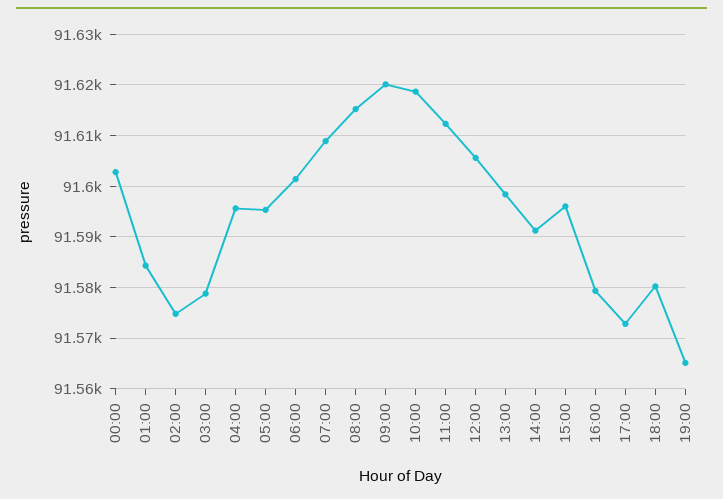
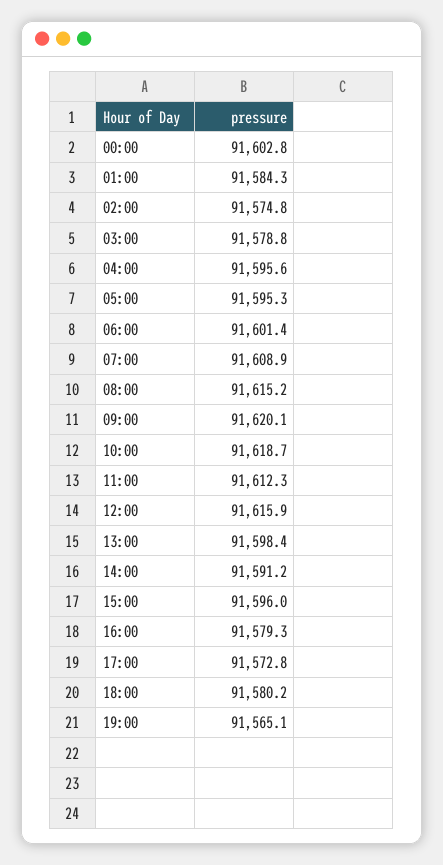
12:00: 91606 -> 91615.9

